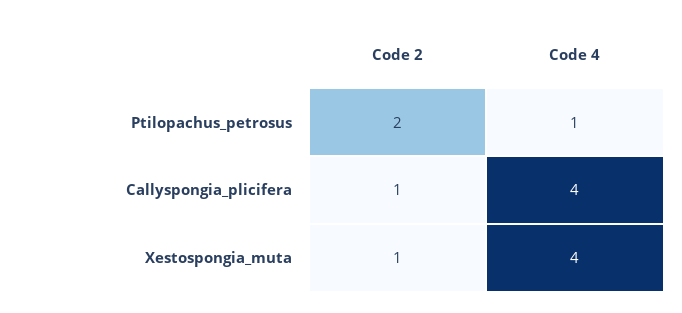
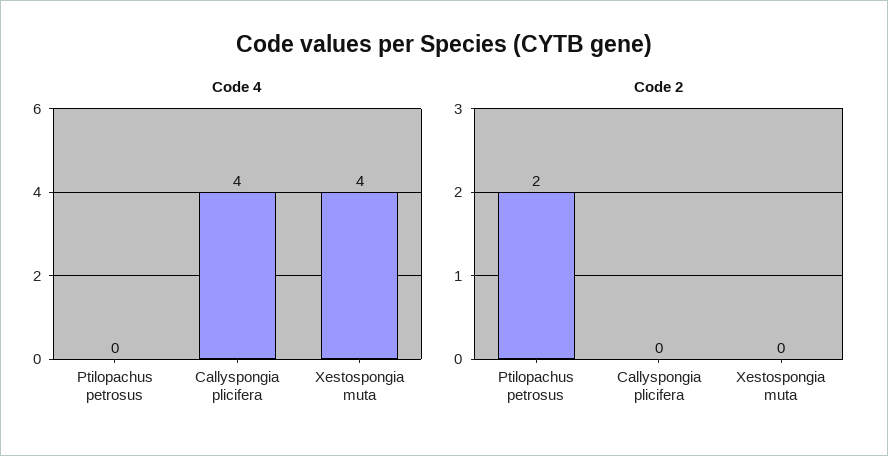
Code 4, Ptilopachus_petrosus: 1 -> 0
Code 2, Callyspongia_plicifera: 1 -> 0
Code 2, Xestospongia_muta: 1 -> 0

